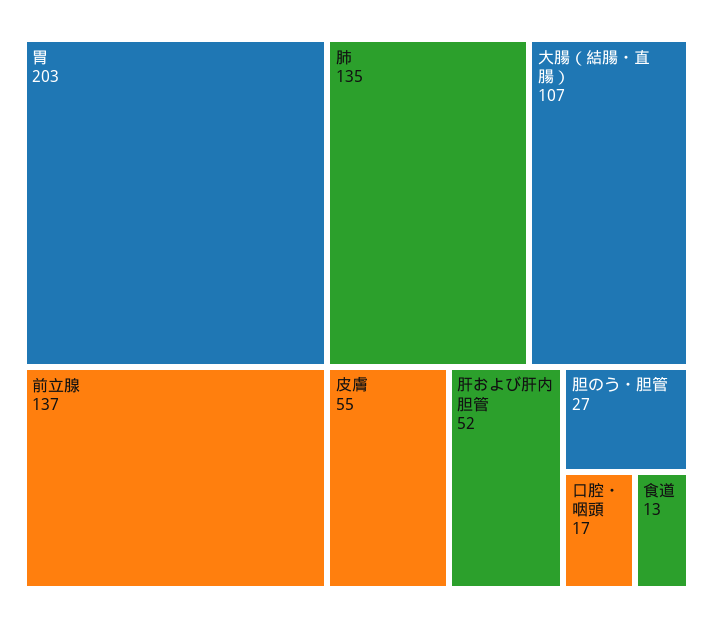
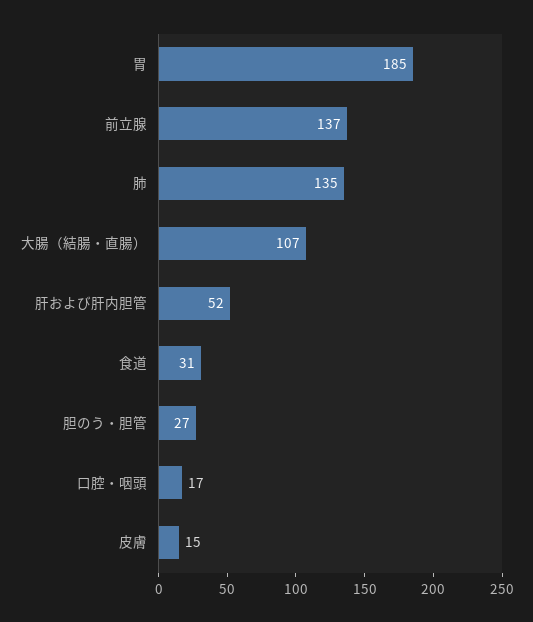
胃: 203 -> 185
皮膚: 55 -> 15
食道: 13 -> 31

